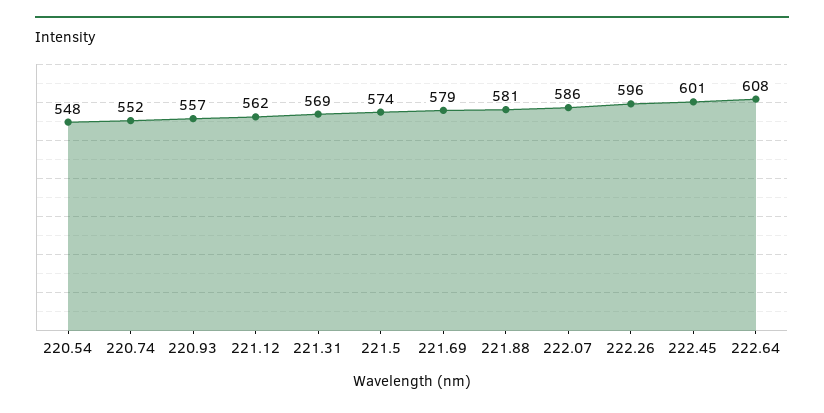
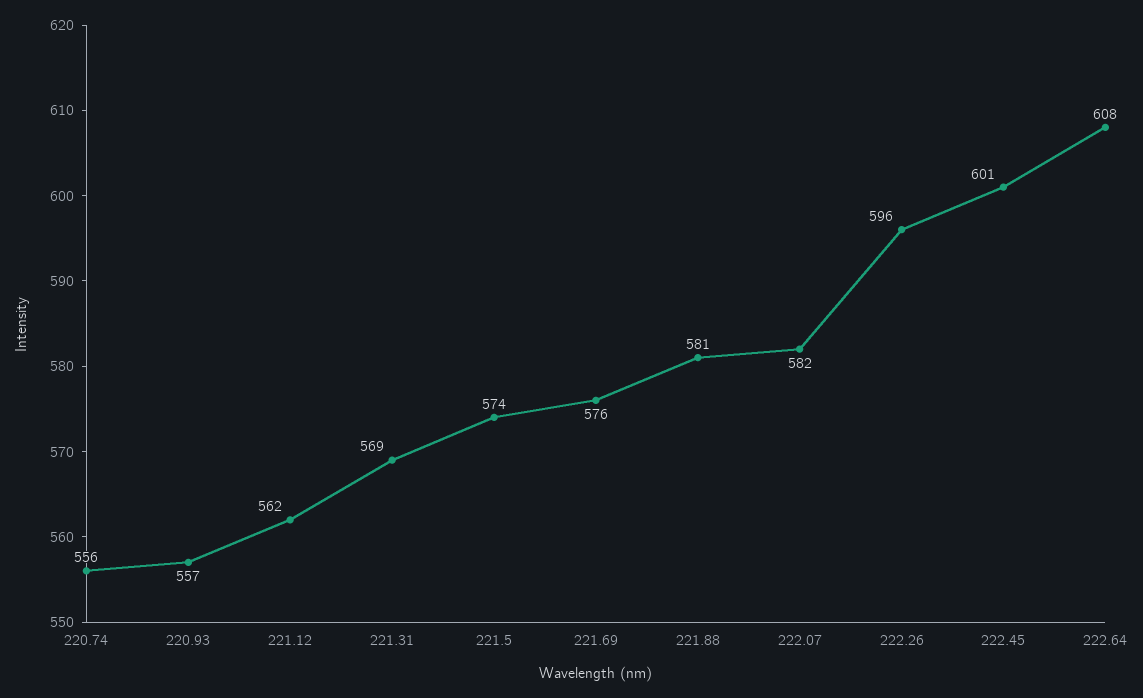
220.54: 548 -> none
220.74: 552 -> 556
221.69: 579 -> 576
222.07: 586 -> 582

